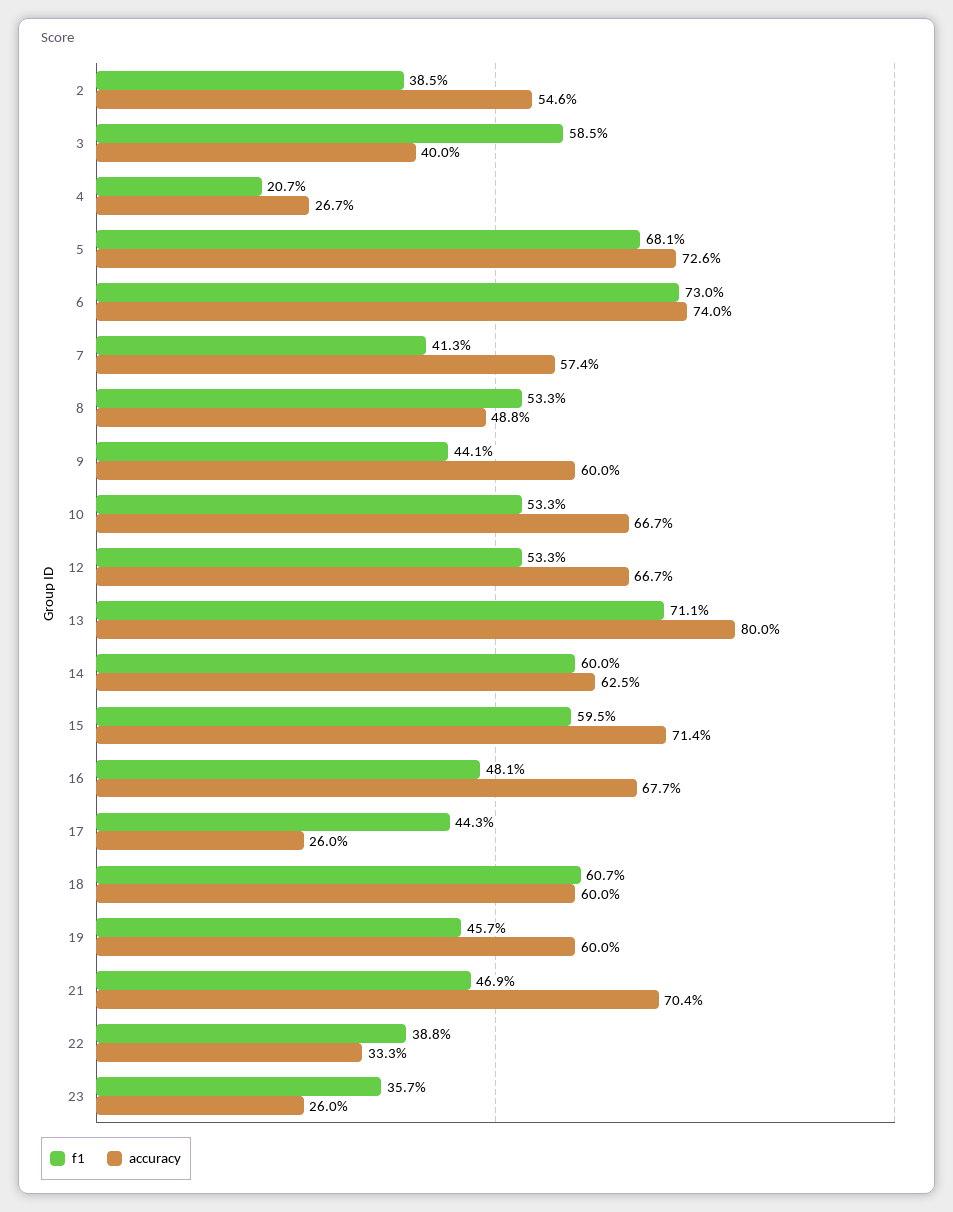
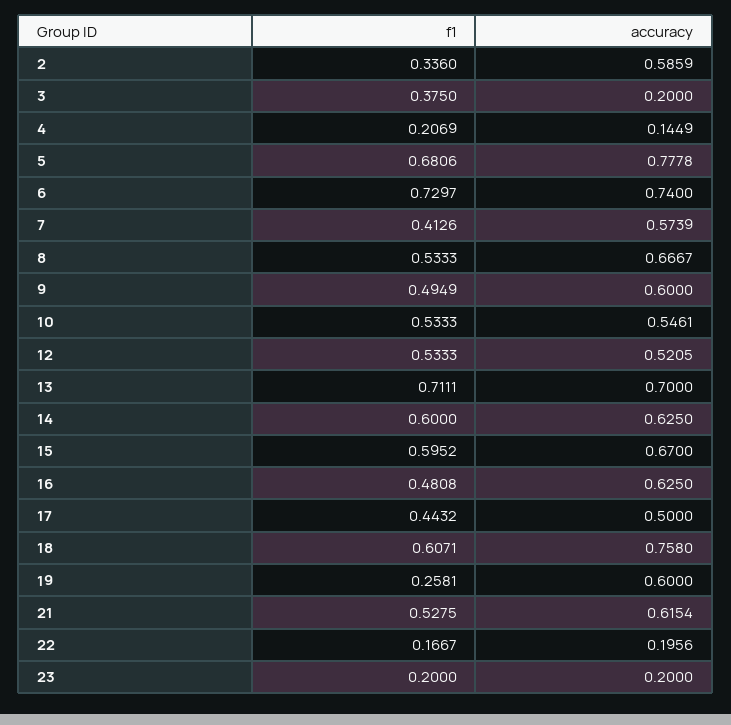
f1, 2: 0.385 -> 0.336
accuracy, 2: 0.546 -> 0.5859
f1, 3: 0.585 -> 0.375
accuracy, 3: 0.4 -> 0.2
accuracy, 4: 0.267 -> 0.1449
accuracy, 5: 0.726 -> 0.7778
accuracy, 8: 0.488 -> 0.6667
f1, 9: 0.441 -> 0.4949
accuracy, 10: 0.667 -> 0.5461
accuracy, 12: 0.667 -> 0.5205
accuracy, 13: 0.8 -> 0.7
accuracy, 15: 0.714 -> 0.67
accuracy, 16: 0.677 -> 0.625
accuracy, 17: 0.26 -> 0.5
accuracy, 18: 0.6 -> 0.758
f1, 19: 0.457 -> 0.2581
f1, 21: 0.469 -> 0.5275
accuracy, 21: 0.704 -> 0.6154
f1, 22: 0.388 -> 0.1667
accuracy, 22: 0.333 -> 0.1956
f1, 23: 0.357 -> 0.2
accuracy, 23: 0.26 -> 0.2

